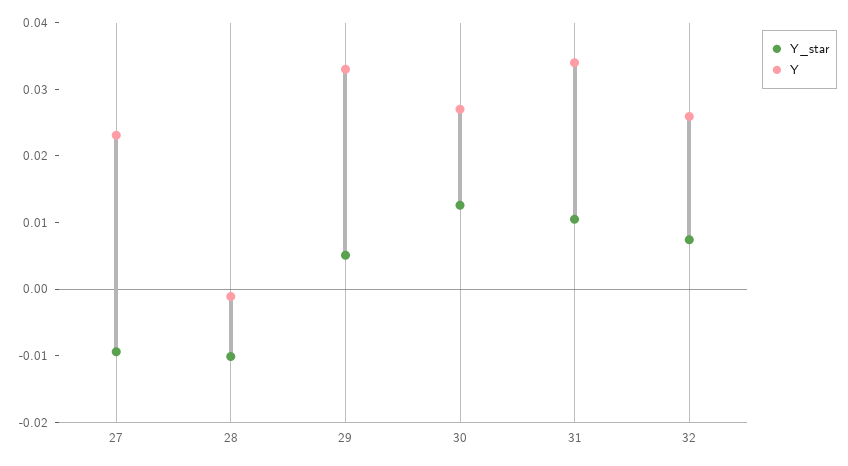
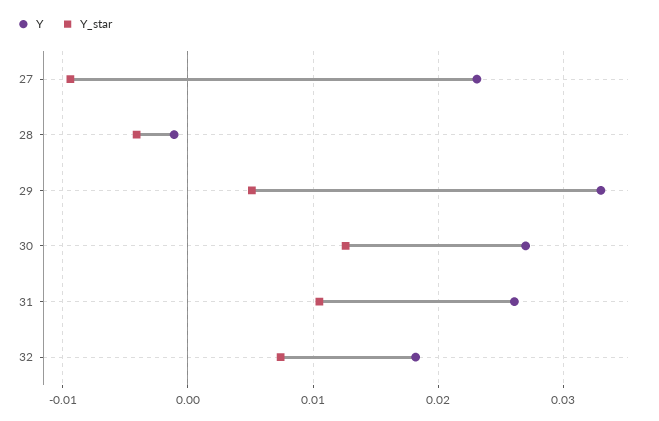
Y_star, 28: -0.01 -> -0.004
Y, 31: 0.034 -> 0.026
Y, 32: 0.026 -> 0.018

